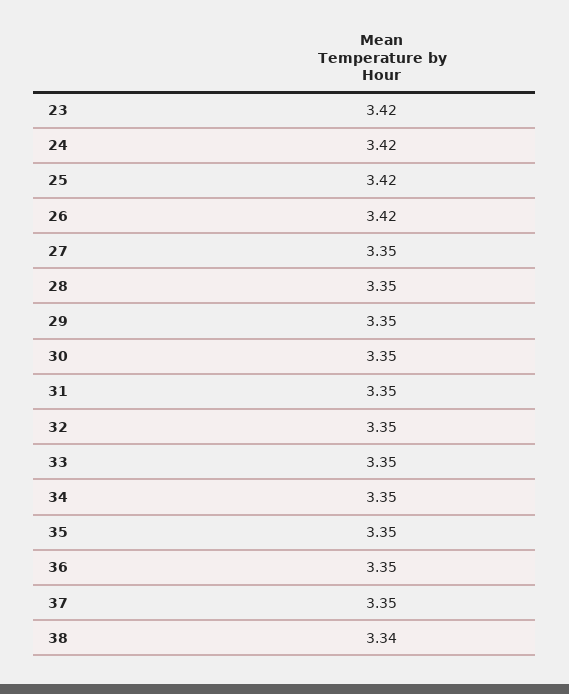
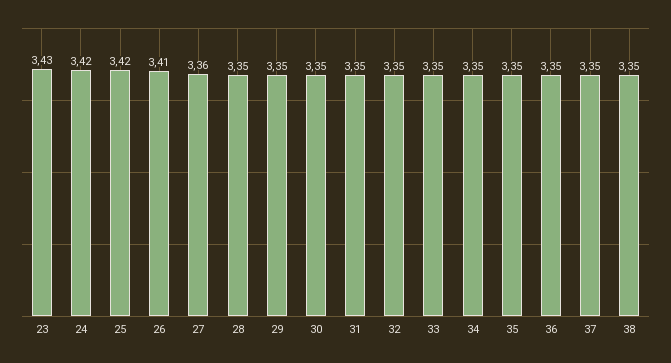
23: 3.42 -> 3.43
26: 3.42 -> 3.41
27: 3.35 -> 3.36
38: 3.34 -> 3.35

